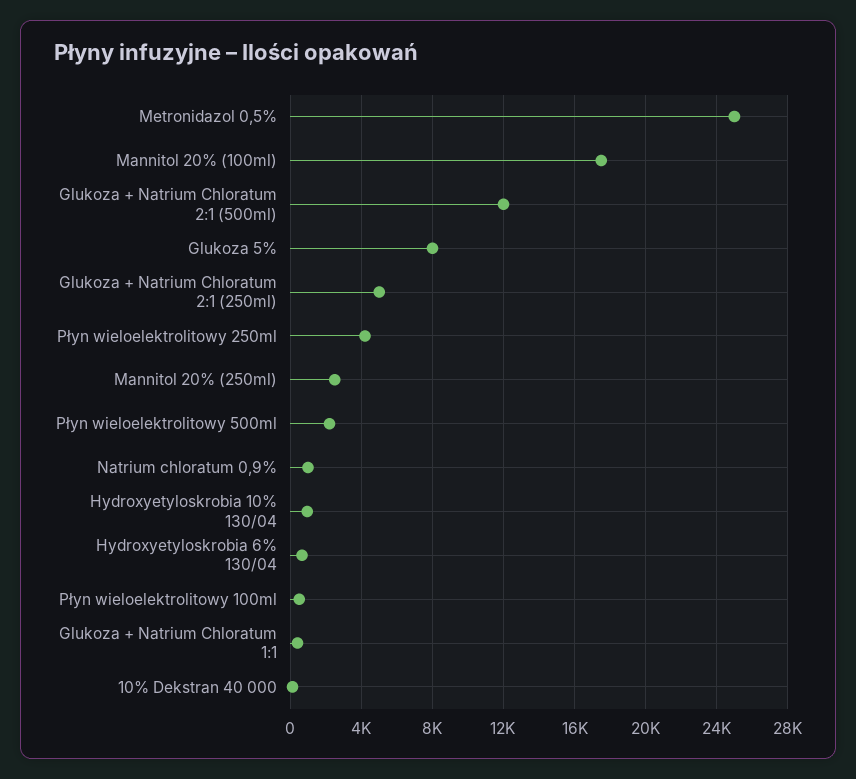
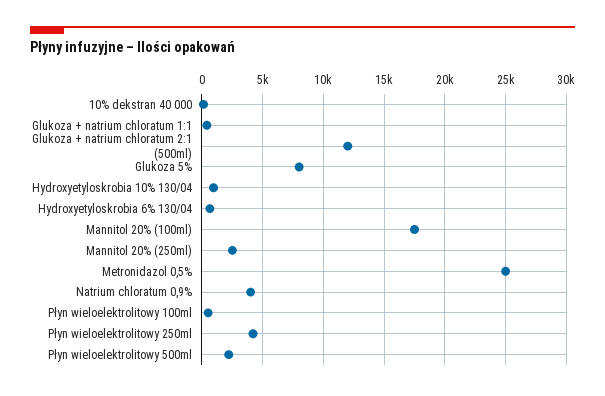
Glukoza + Natrium Chloratum 2:1 (250ml): 5000 -> none
Natrium chloratum 0,9%: 1000 -> 4000

